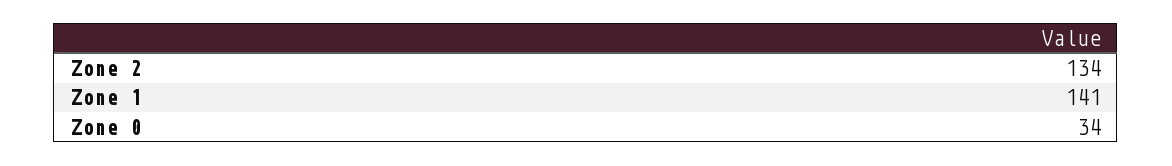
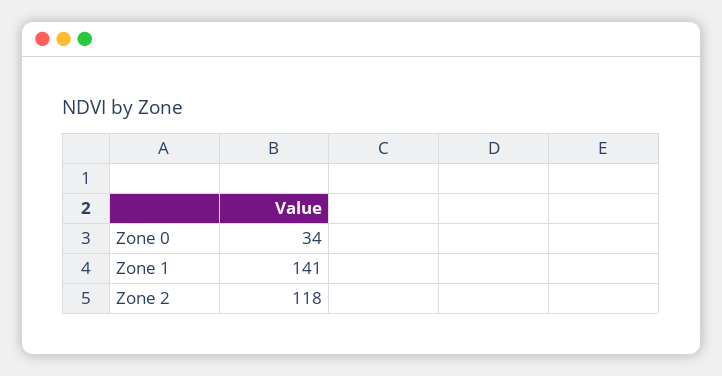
Zone 2: 134 -> 118

